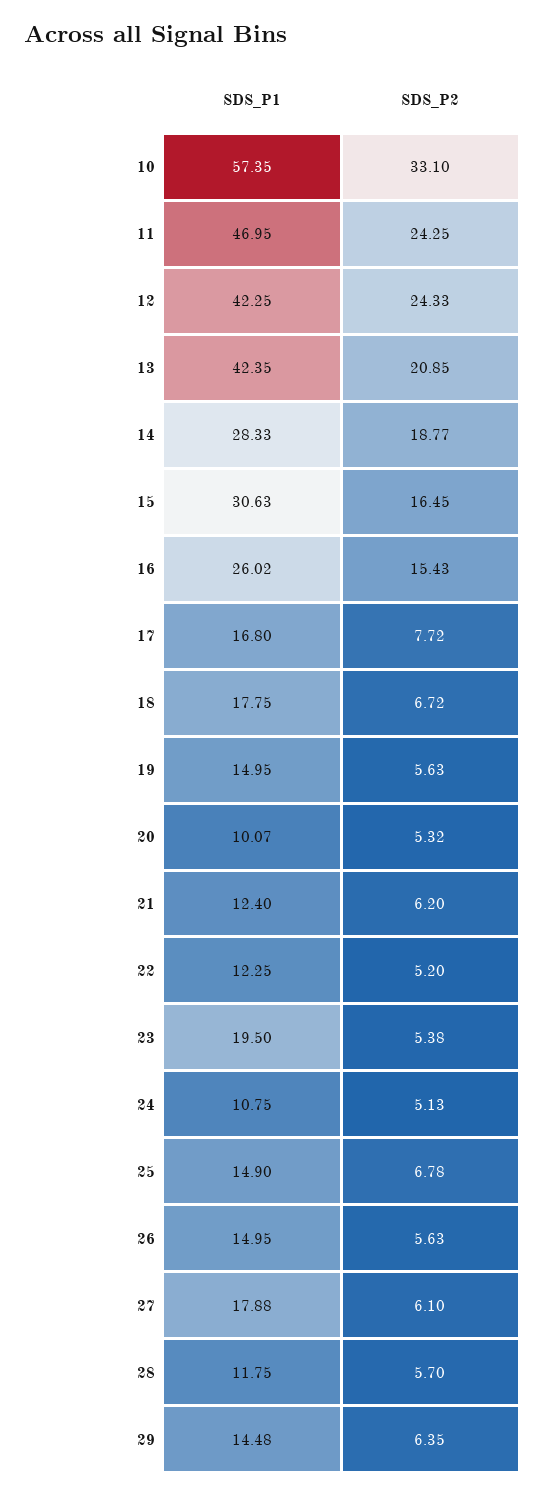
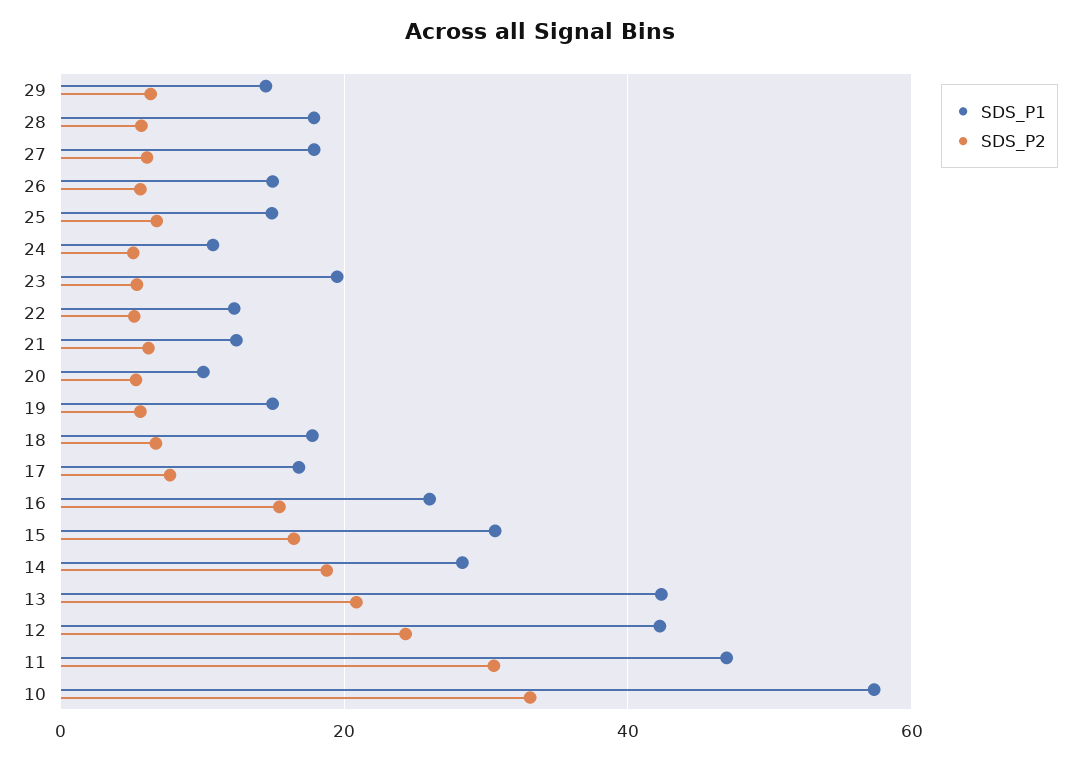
SDS_P2, 11: 24.25 -> 30
SDS_P1, 28: 11.75 -> 18

